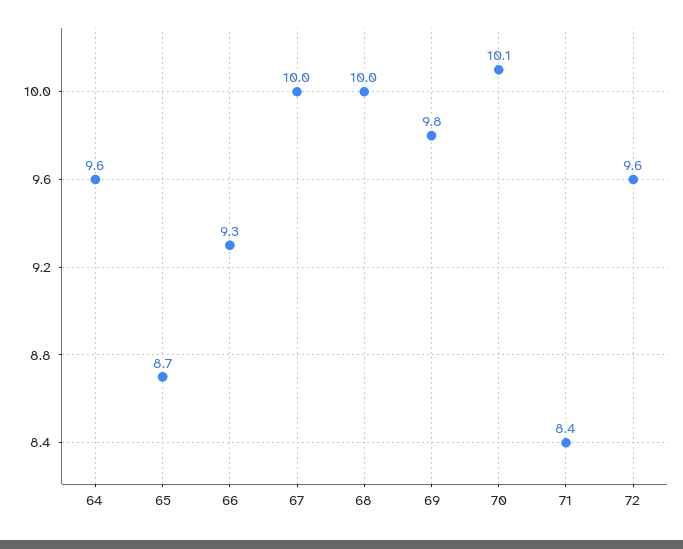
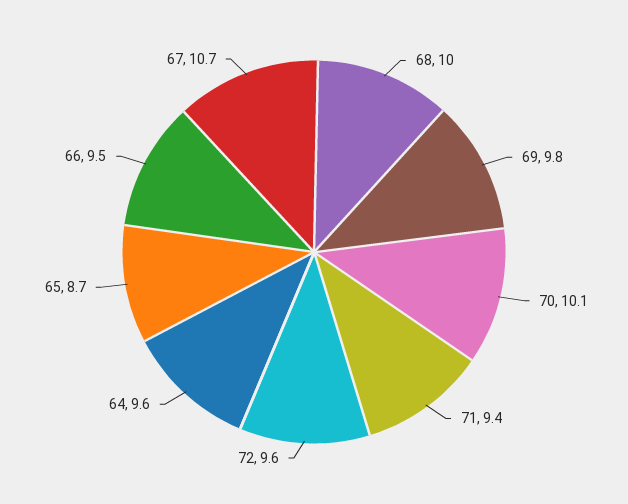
66: 9.3 -> 9.5
67: 10 -> 10.7
71: 8.4 -> 9.4

